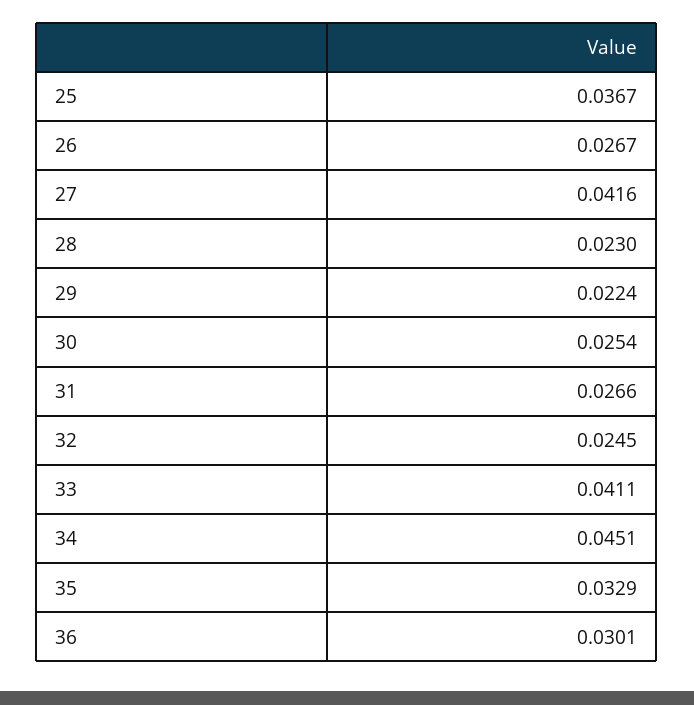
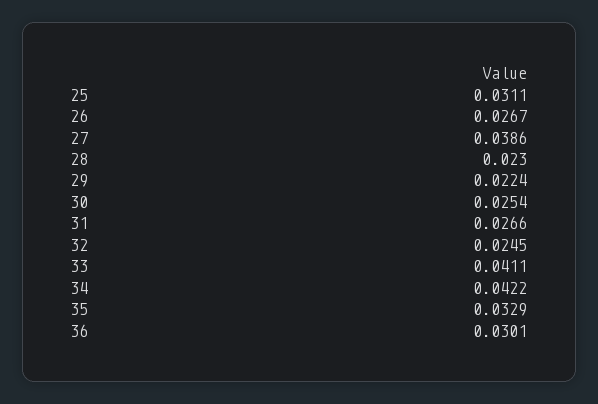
25: 0.0367 -> 0.0311
27: 0.0416 -> 0.0386
34: 0.0451 -> 0.0422

